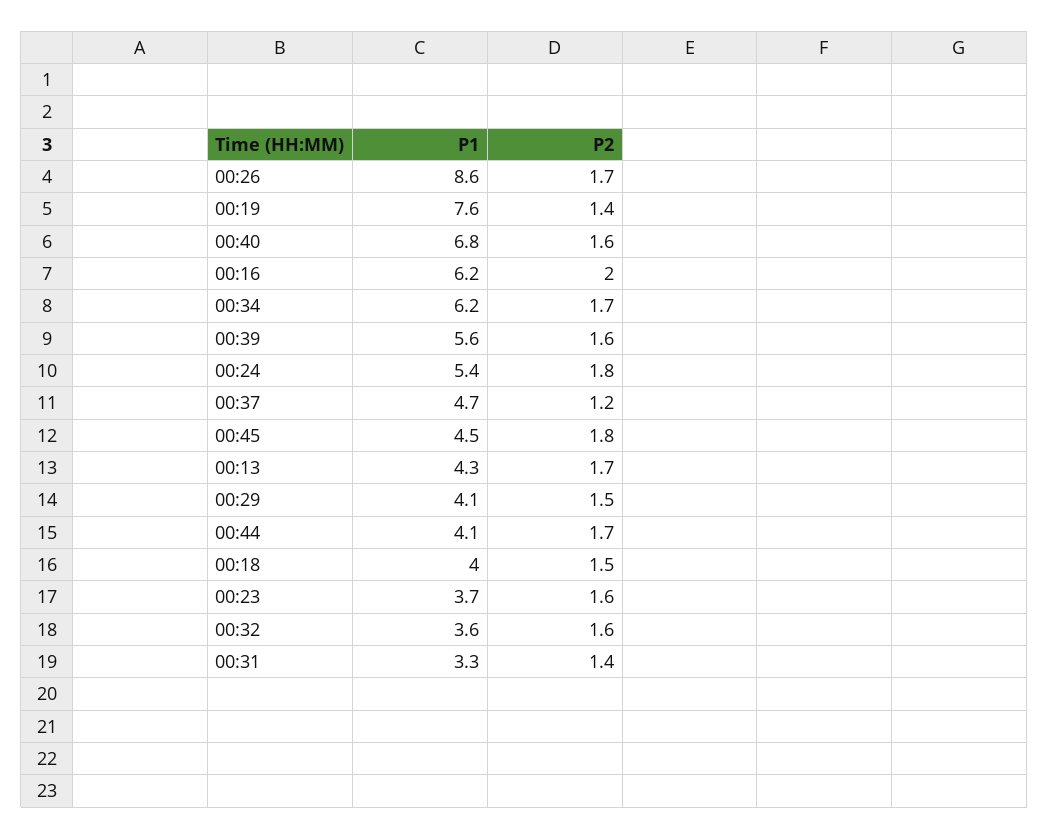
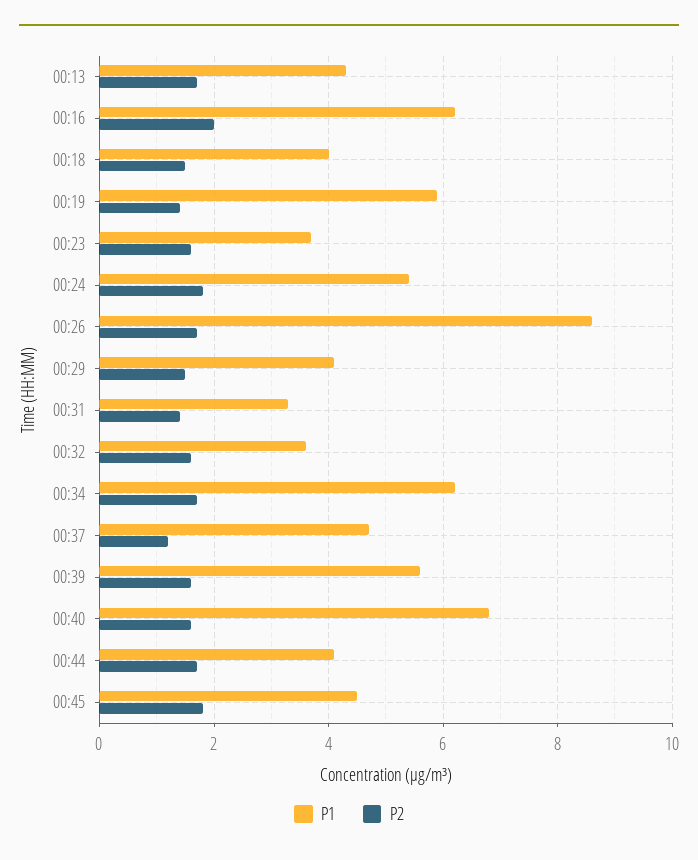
P1, 00:19: 7.6 -> 6

